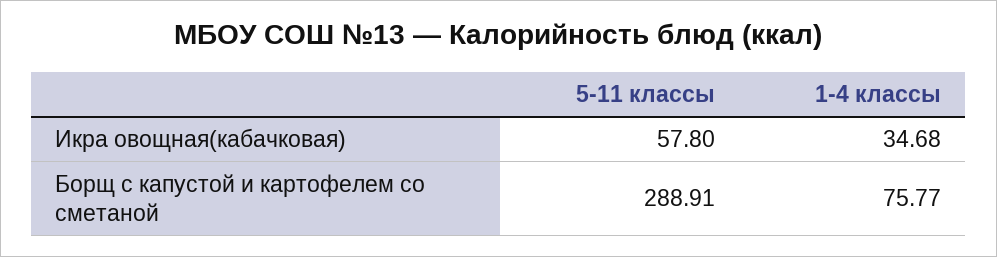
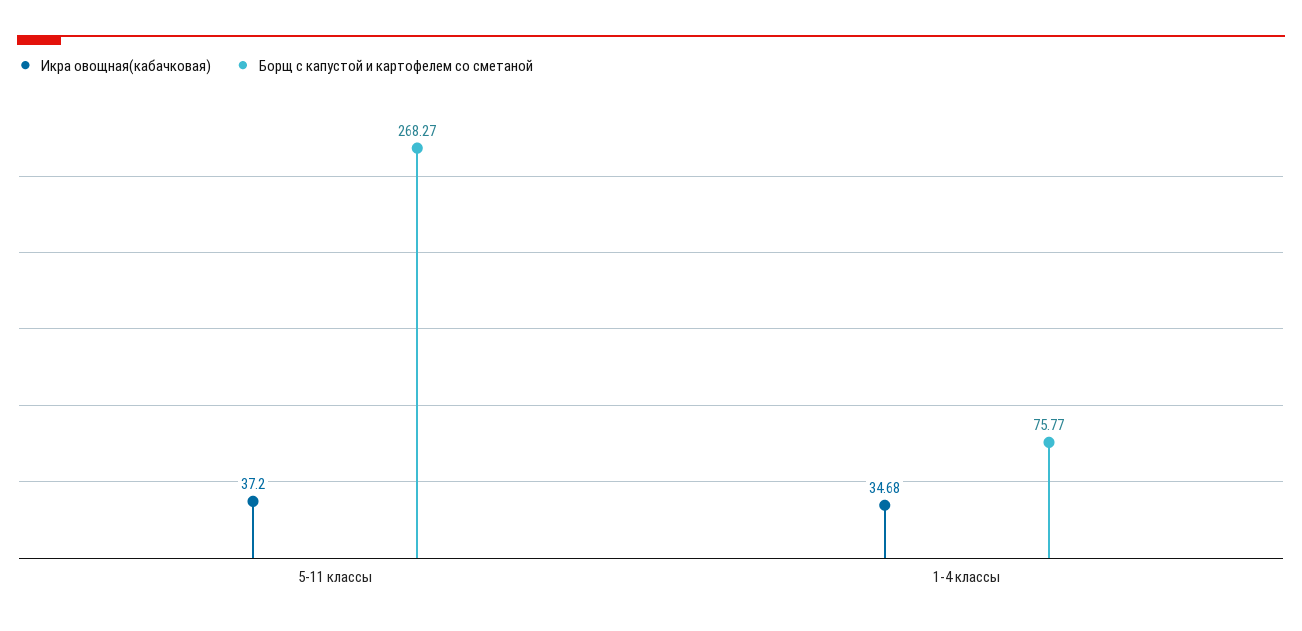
Икра овощная(кабачковая), 5-11 классы: 57.8 -> 37.2
Борщ с капустой и картофелем со сметаной, 5-11 классы: 288.91 -> 268.27

